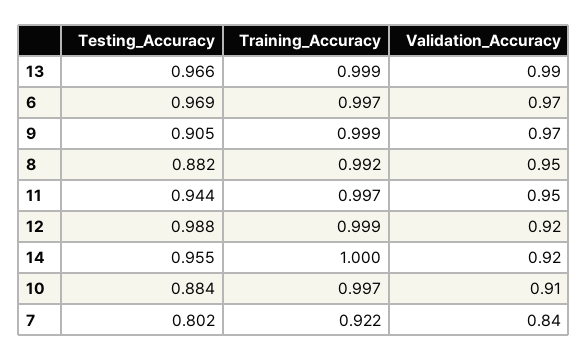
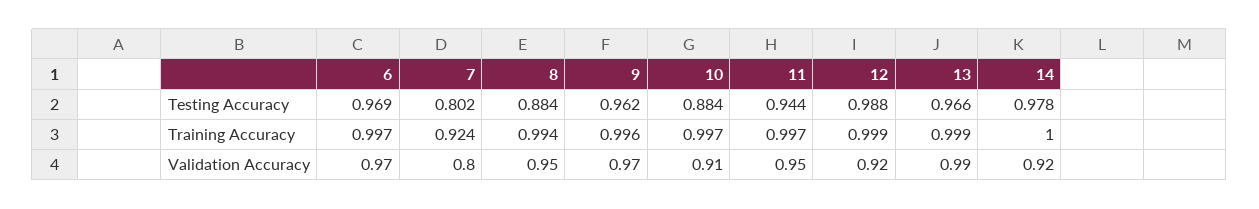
Testing_Accuracy, 9: 0.905 -> 0.962
Training_Accuracy, 9: 0.999 -> 0.996
Testing_Accuracy, 8: 0.882 -> 0.884
Training_Accuracy, 8: 0.992 -> 0.994
Testing_Accuracy, 14: 0.955 -> 0.978
Training_Accuracy, 7: 0.922 -> 0.924
Validation_Accuracy, 7: 0.84 -> 0.8

